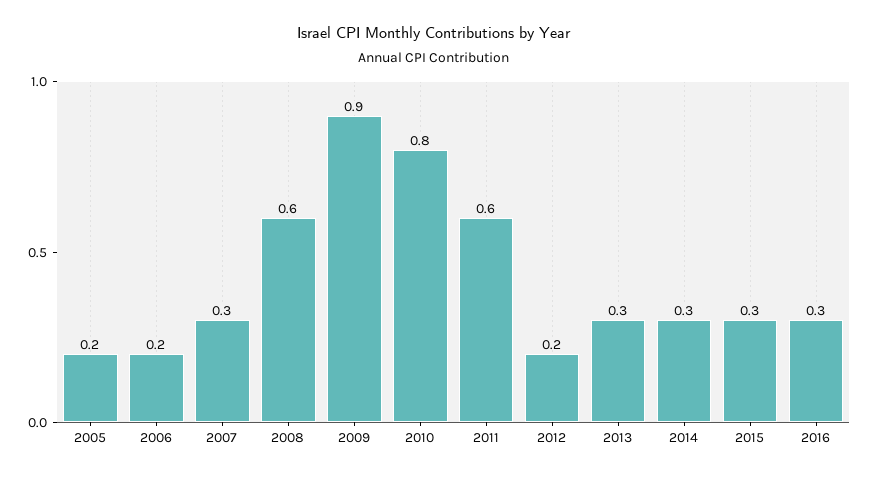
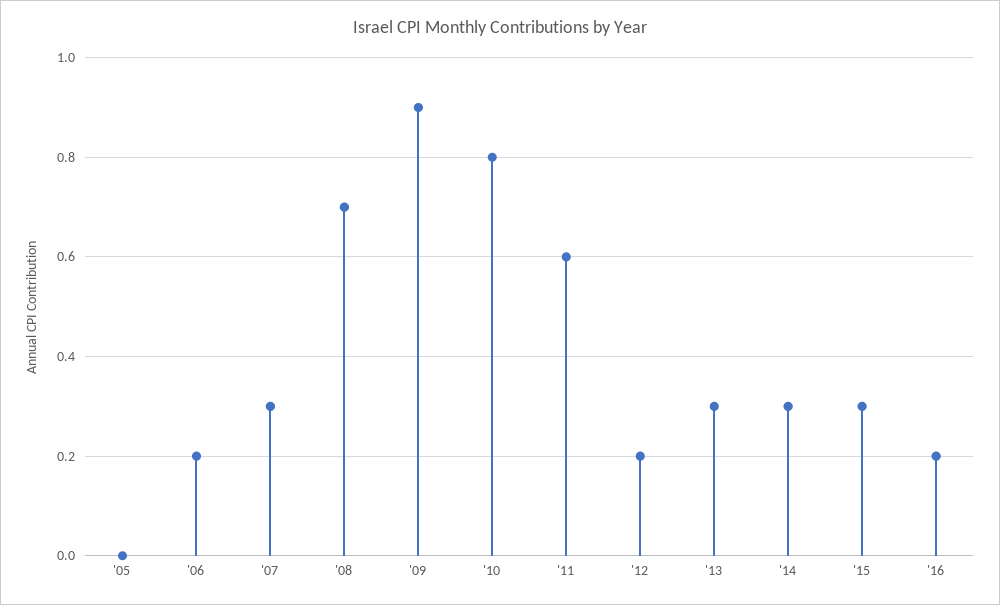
2005: 0.2 -> 0
2008: 0.6 -> 0.7
2016: 0.3 -> 0.2

